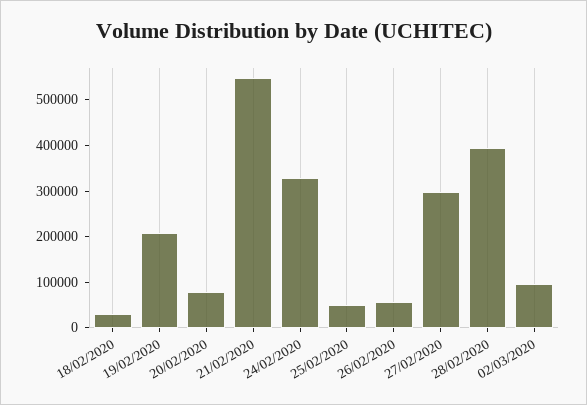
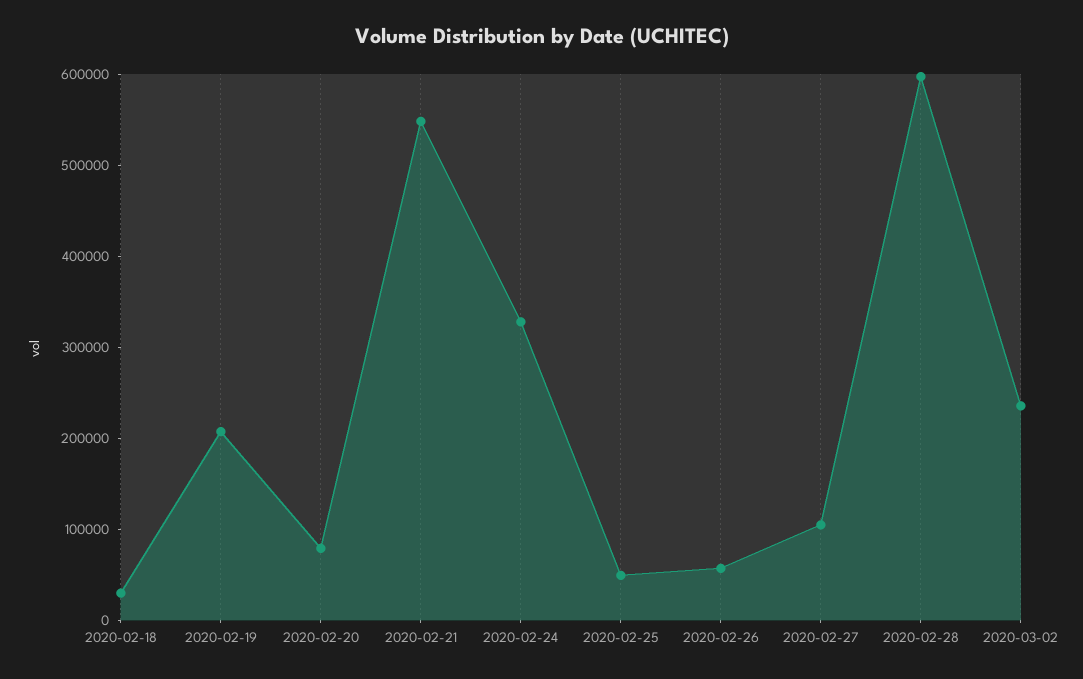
27/02/2020: 300000 -> 100000
28/02/2020: 400000 -> 600000
02/03/2020: 100000 -> 240000

